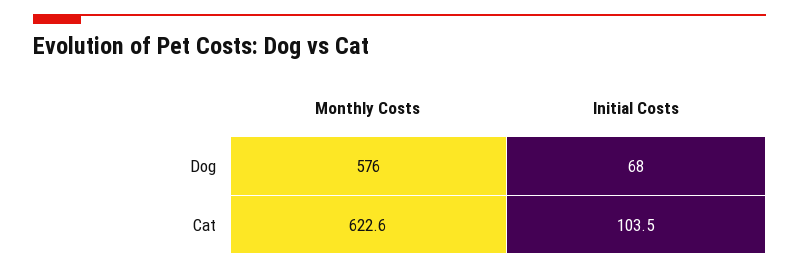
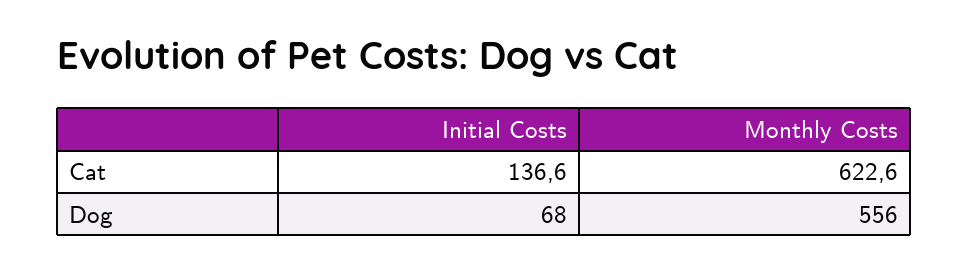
Monthly Costs, Dog: 576 -> 556
Initial Costs, Cat: 103.5 -> 136.6

